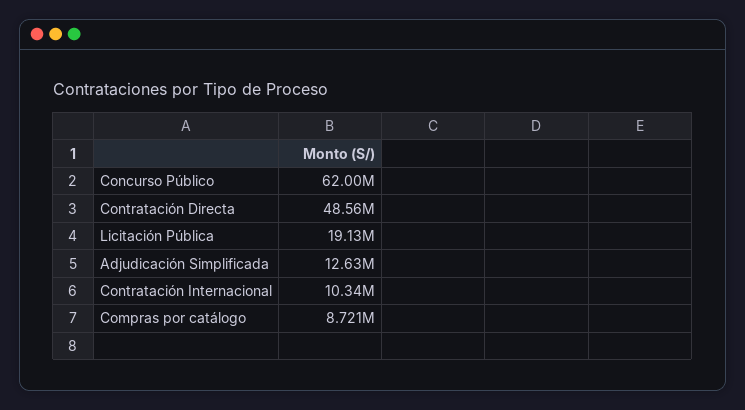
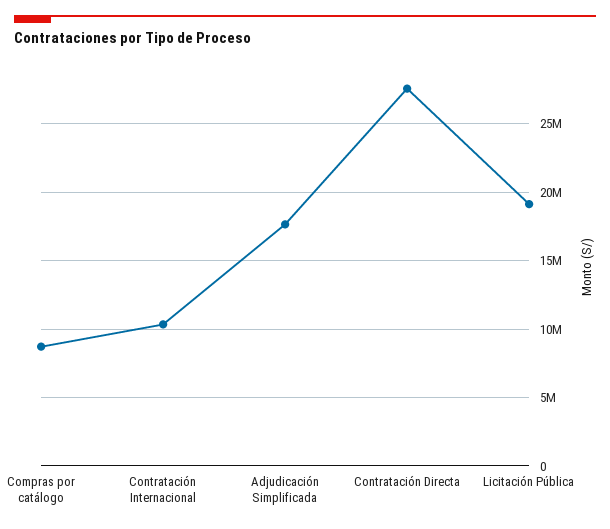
Concurso Público: 62000000 -> none
Contratación Directa: 48560000 -> 27500000
Adjudicación Simplificada: 12630000 -> 17500000

